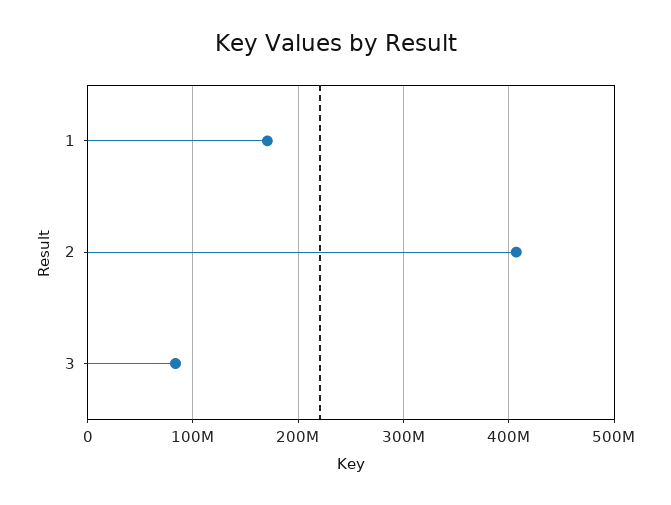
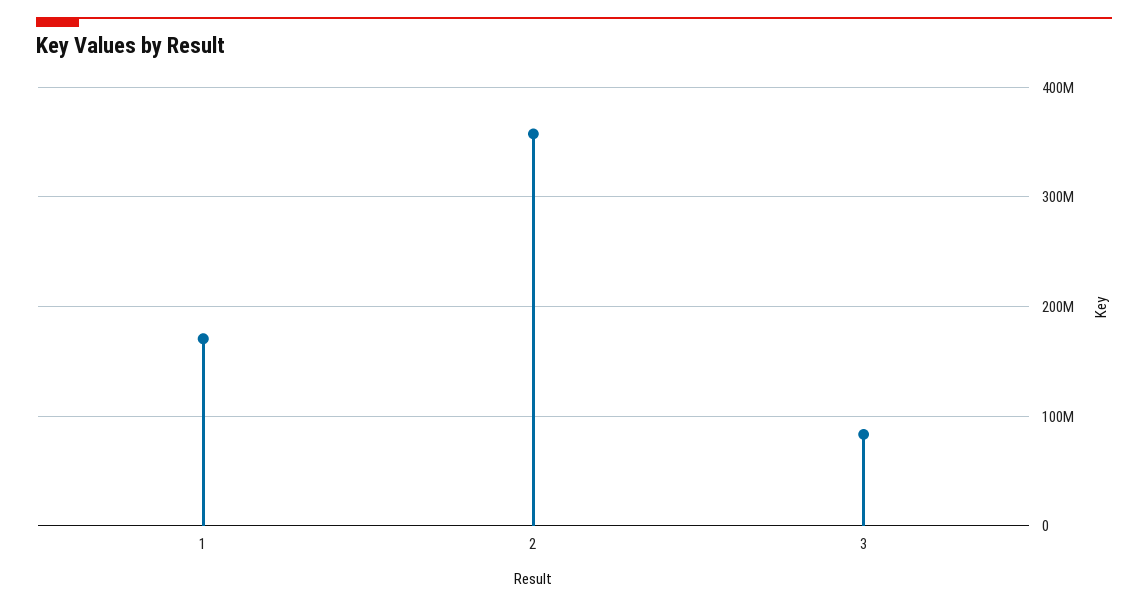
2: 410000000 -> 360000000

